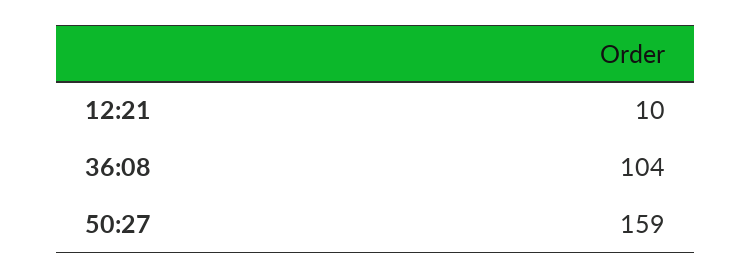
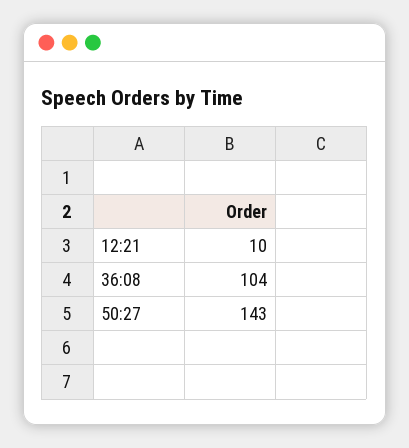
50:27: 159 -> 143

